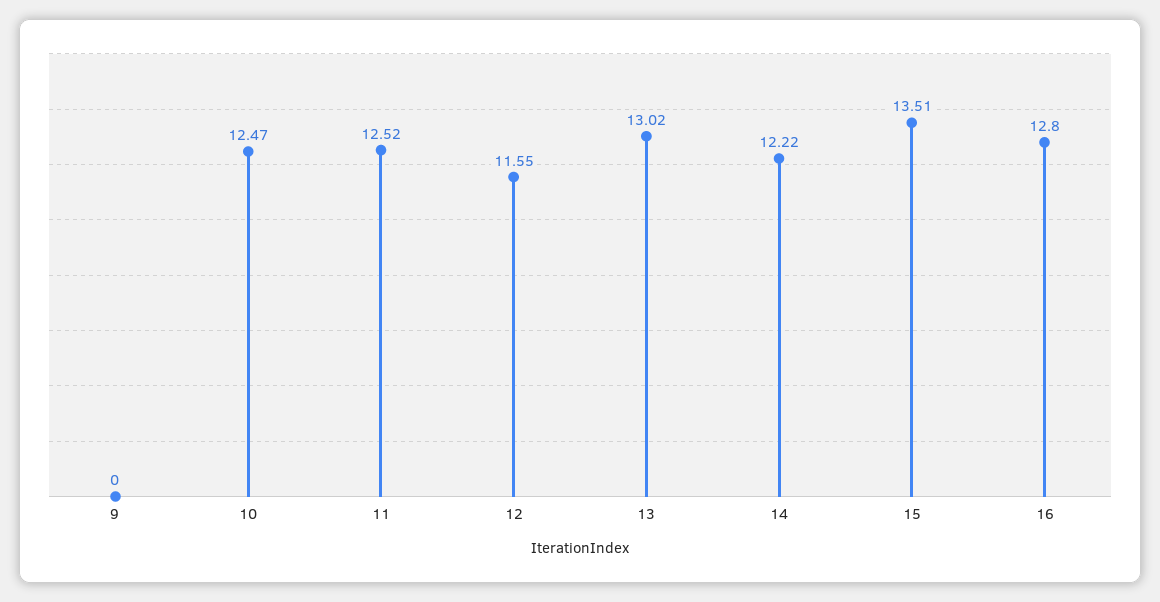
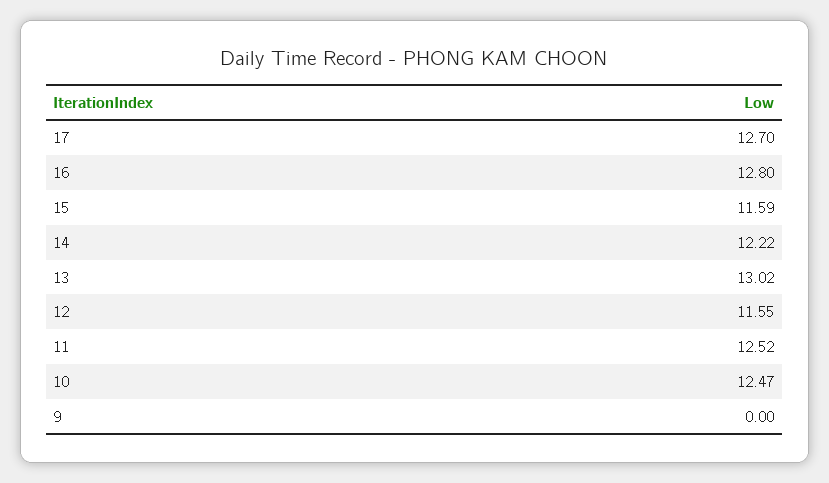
15: 13.51 -> 11.59
17: none -> 12.7

